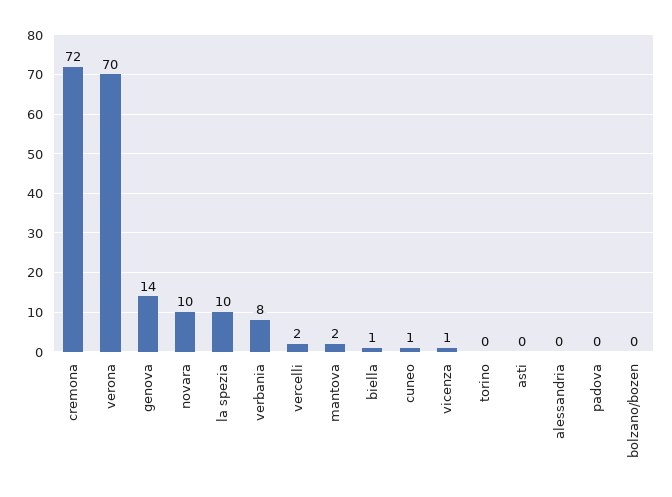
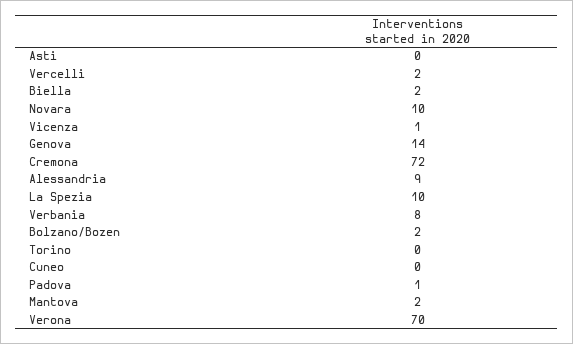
biella: 1 -> 2
cuneo: 1 -> 0
alessandria: 0 -> 9
padova: 0 -> 1
bolzano/bozen: 0 -> 2

